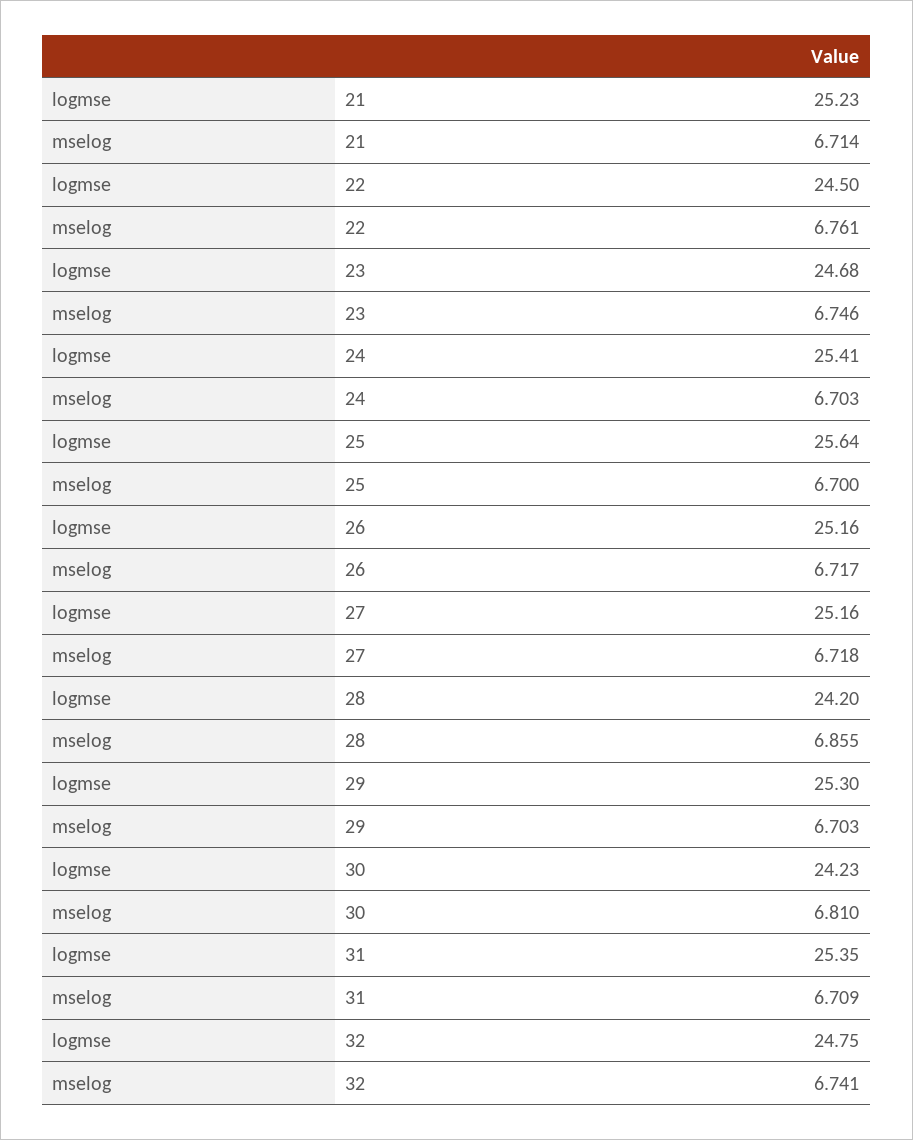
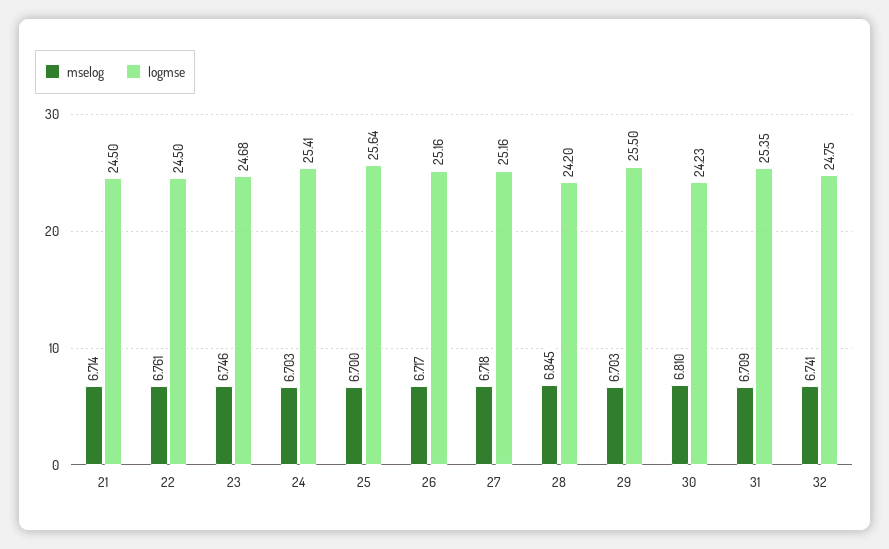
logmse, 21: 25.23 -> 24.5
mselog, 28: 6.855 -> 6.845
logmse, 29: 25.3 -> 25.5

